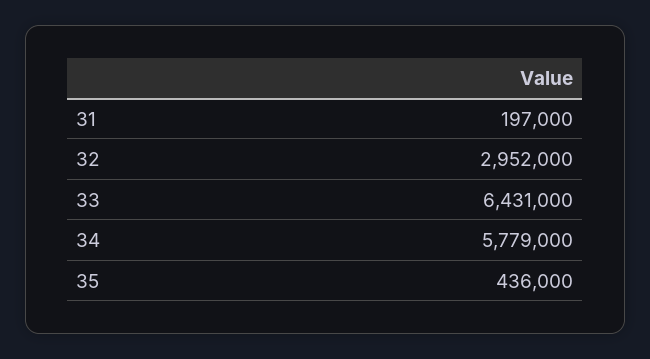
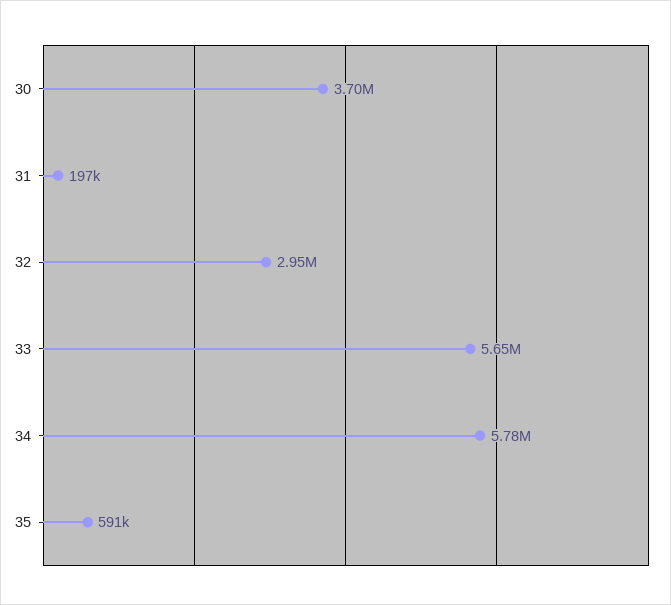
33: 6431000 -> 5650000
35: 436000 -> 591000
30: none -> 3700000

